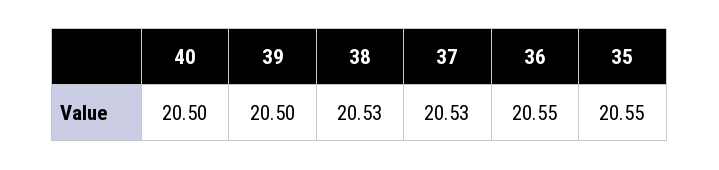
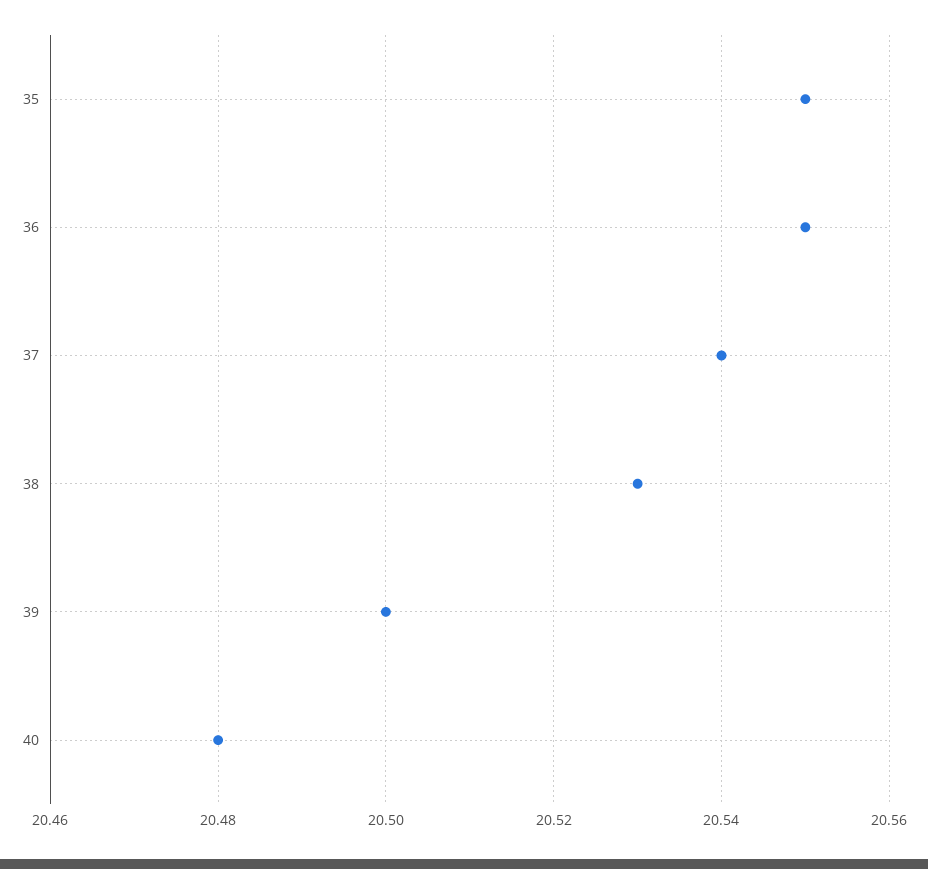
40: 20.5 -> 20.48
37: 20.53 -> 20.54

